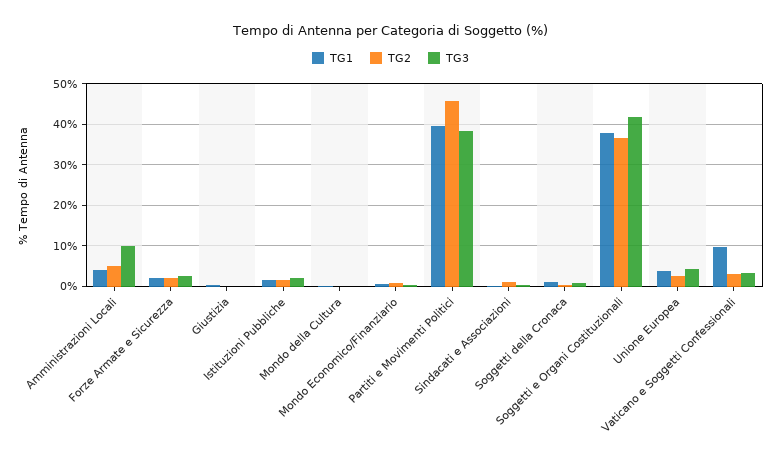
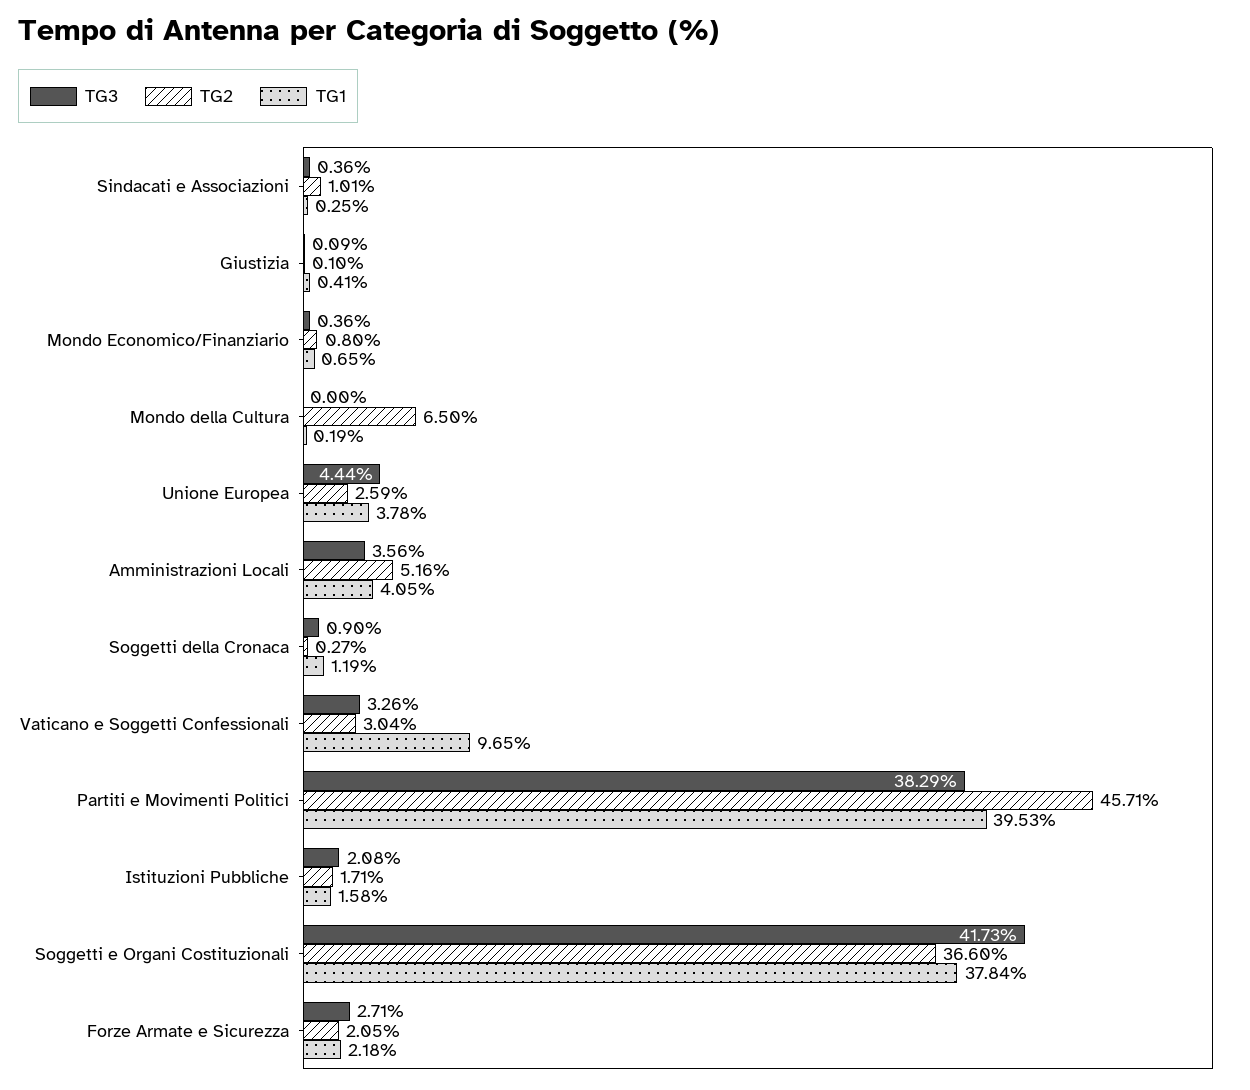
TG3, Amministrazioni Locali: 10 -> 3.56
TG2, Mondo della Cultura: 0 -> 6.5

